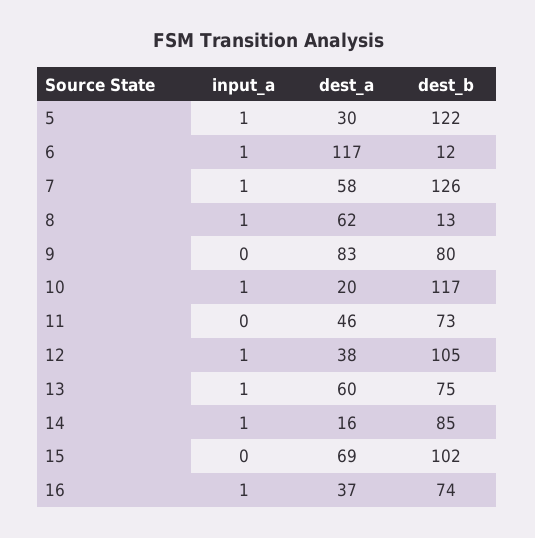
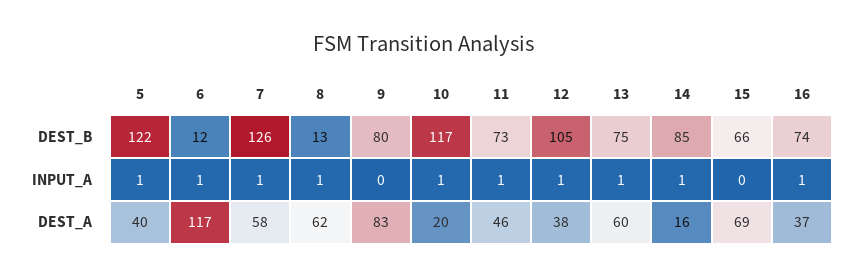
dest_a, 5: 30 -> 40
input_a, 11: 0 -> 1
dest_b, 15: 102 -> 66

